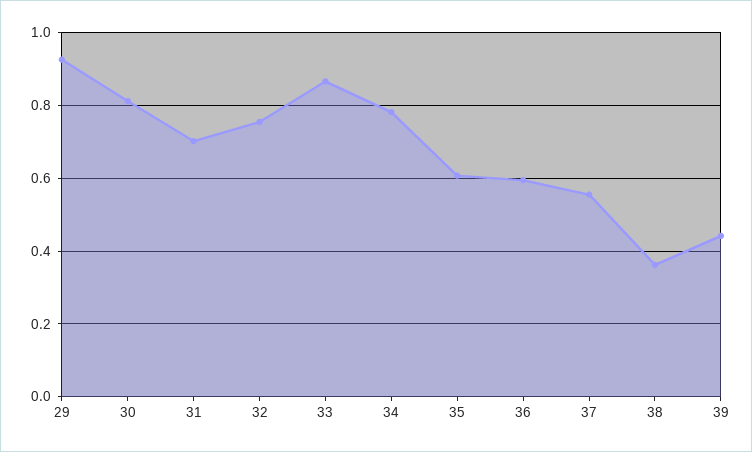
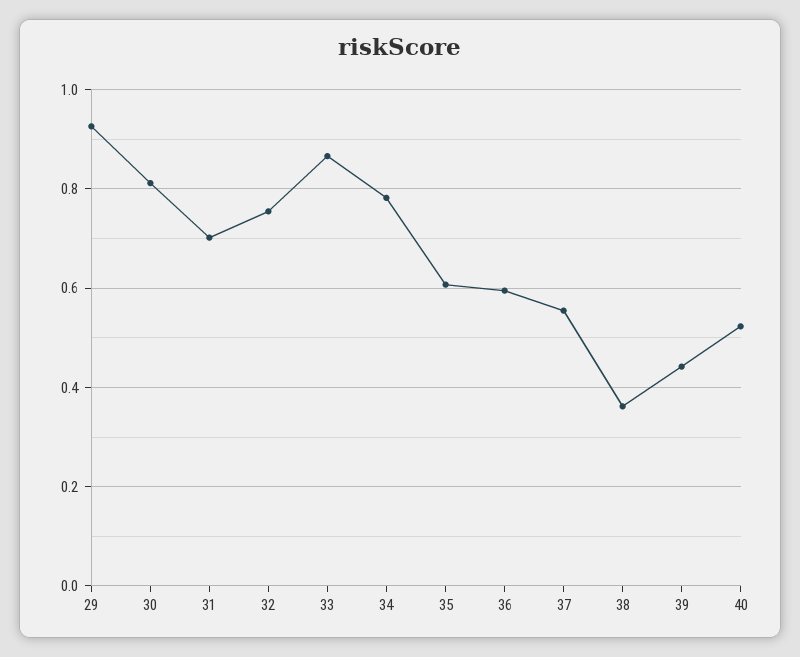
40: none -> 0.52

